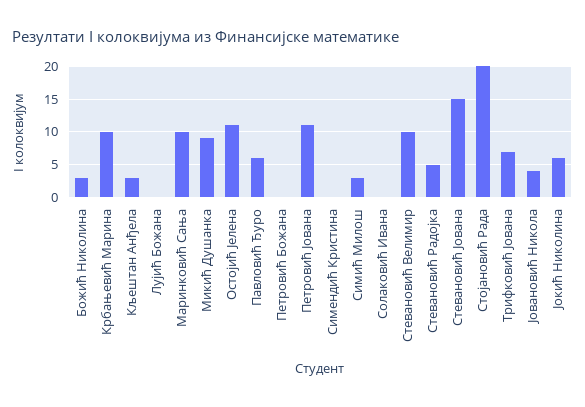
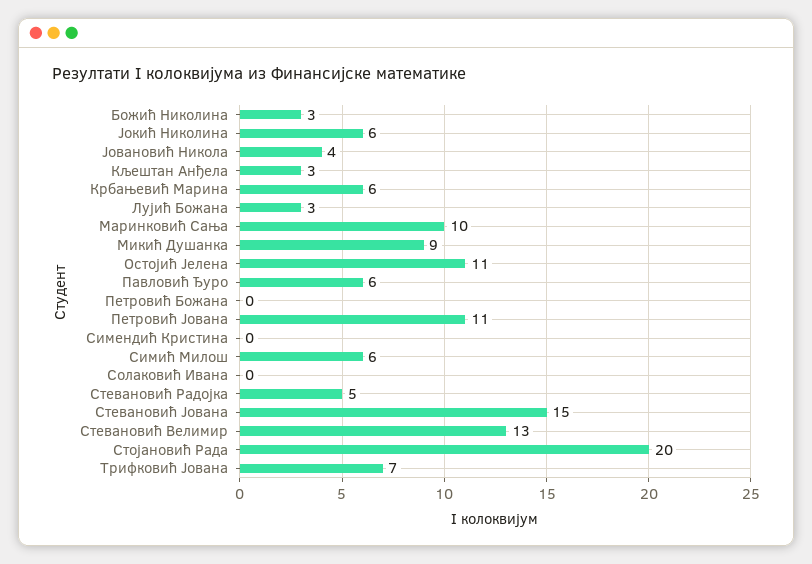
Крбањевић Марина: 10 -> 6
Лујић Божана: 0 -> 3
Симић Милош: 3 -> 6
Стевановић Велимир: 10 -> 13

